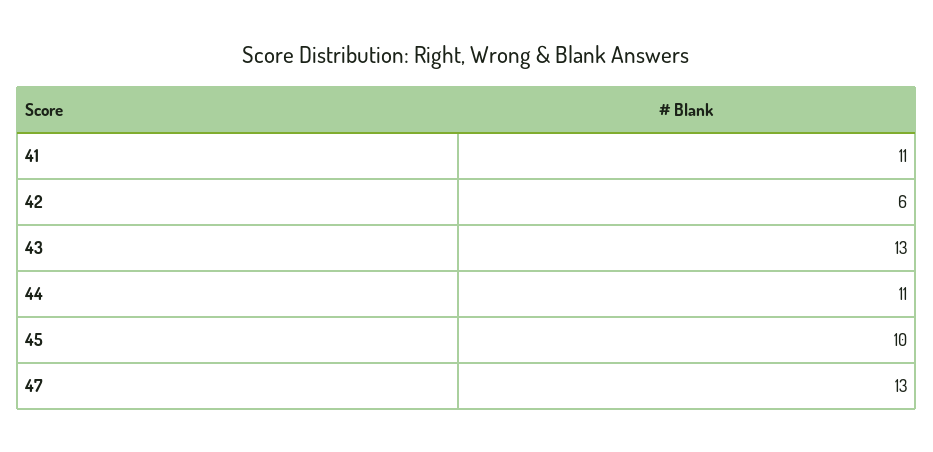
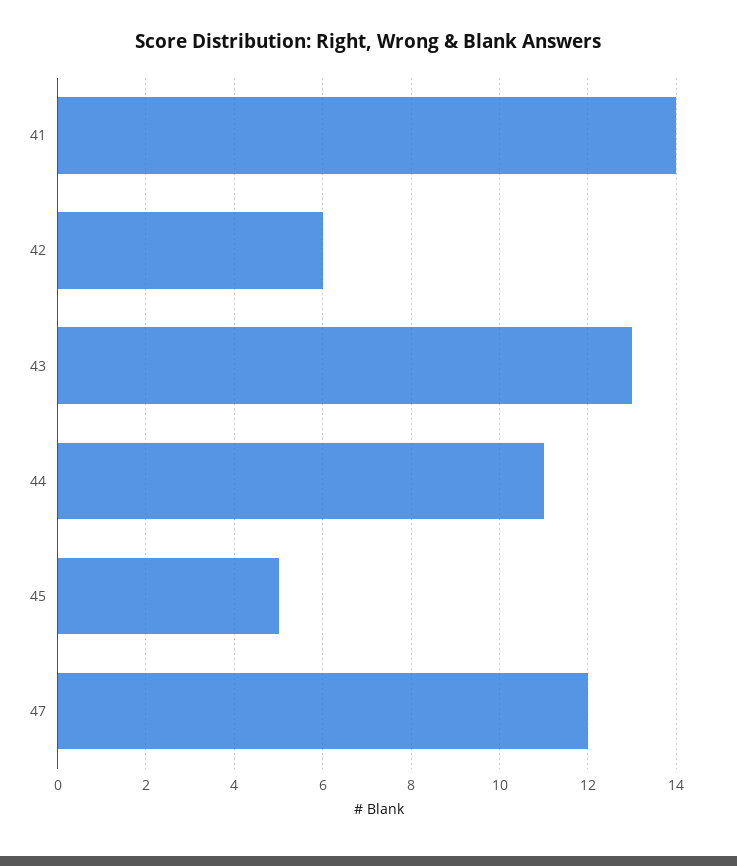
41: 11 -> 14
45: 10 -> 5
47: 13 -> 12

